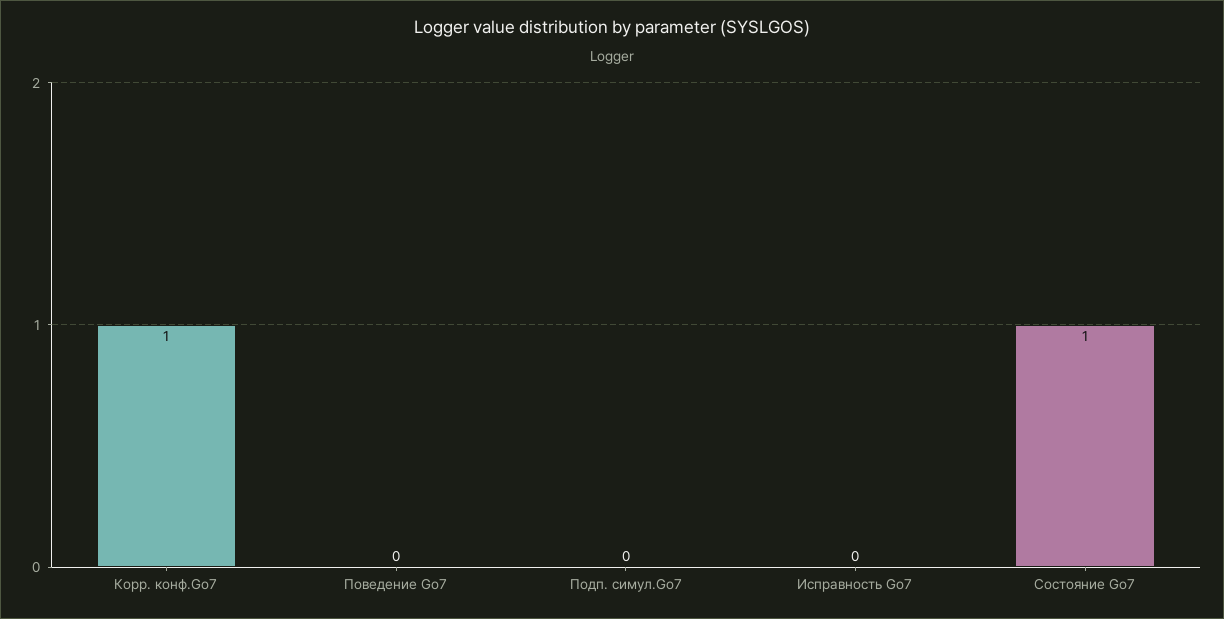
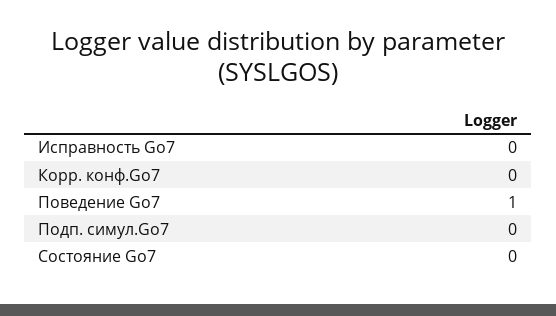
Корр. конф.Go7: 1 -> 0
Поведение Go7: 0 -> 1
Состояние Go7: 1 -> 0

